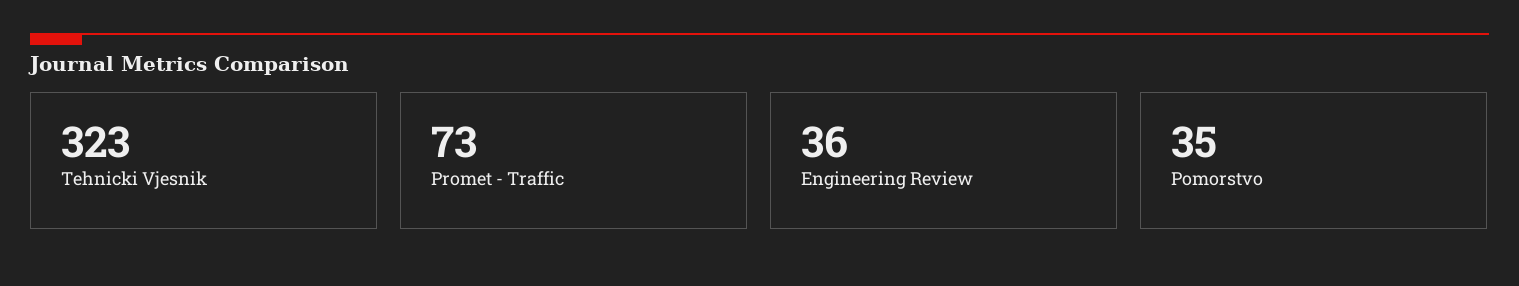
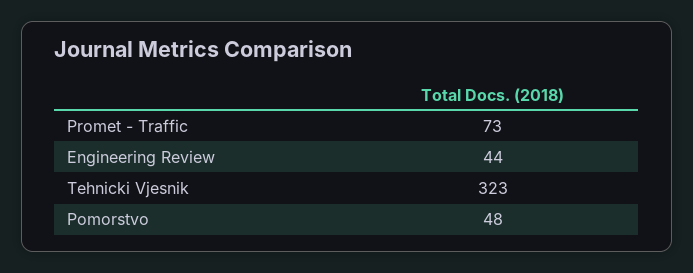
Engineering Review: 36 -> 44
Pomorstvo: 35 -> 48

